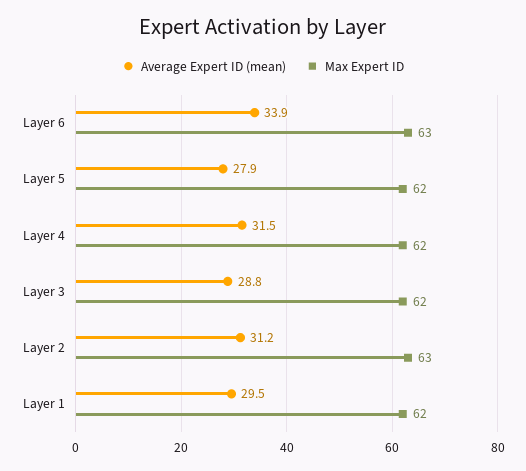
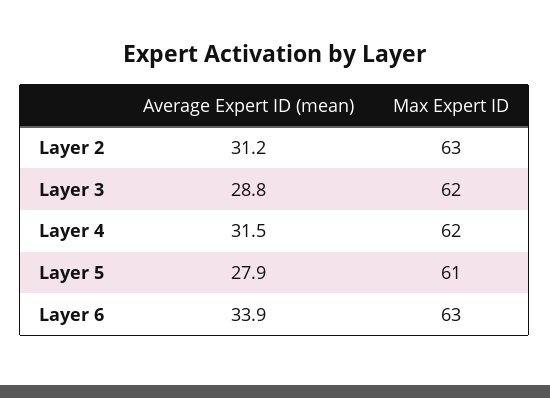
Max Expert ID, Layer 5: 62 -> 61
Average Expert ID (mean), Layer 1: 29.5 -> none
Max Expert ID, Layer 1: 62 -> none

